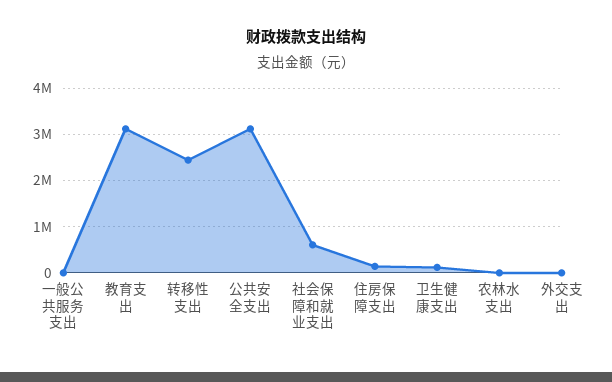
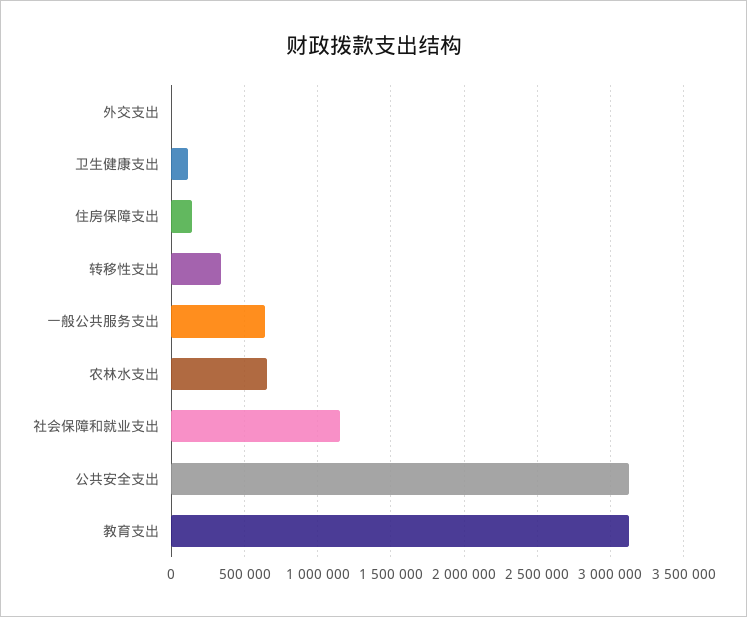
一般公共服务支出: 0 -> 650000
转移性支出: 2400000 -> 350000
社会保障和就业支出: 600000 -> 1150000
农林水支出: 0 -> 650000

